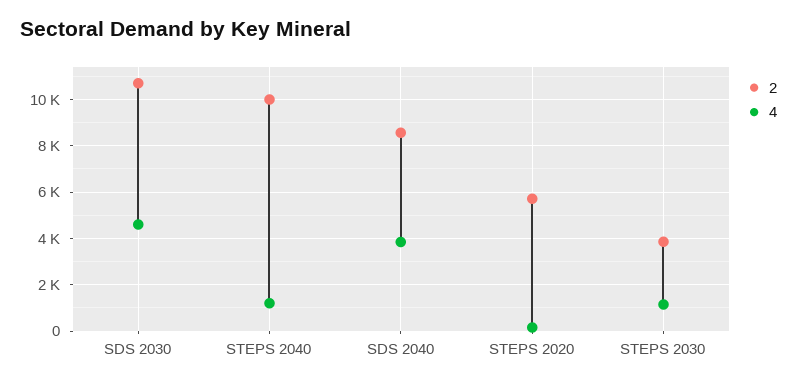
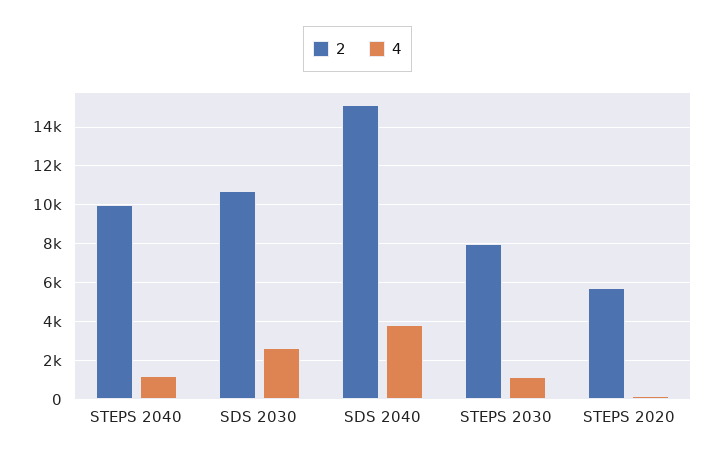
4, SDS 2030: 4500 -> 2500
2, SDS 2040: 8500 -> 15000
2, STEPS 2030: 4000 -> 8000

